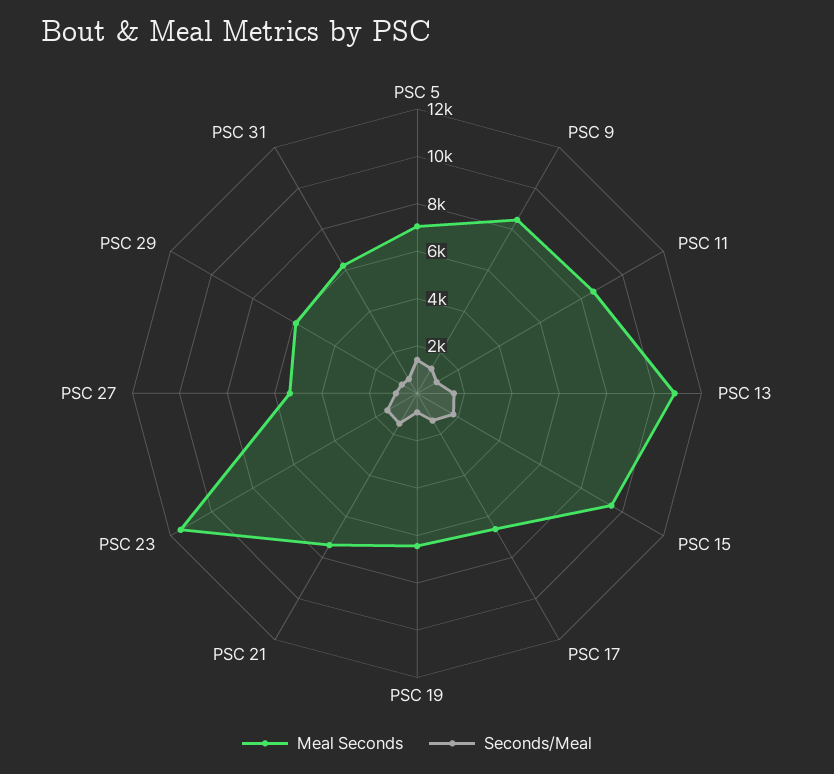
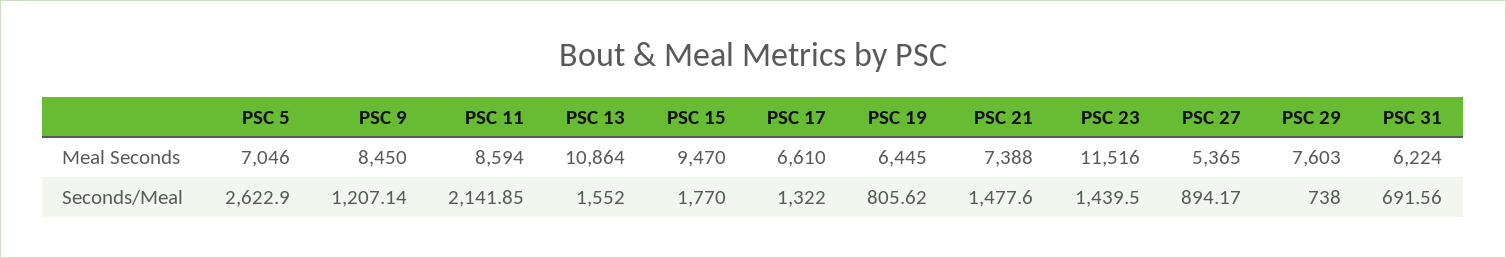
Seconds/Meal, PSC 5: 1500 -> 2622.9
Seconds/Meal, PSC 11: 1000 -> 2141.85
Meal Seconds, PSC 29: 6000 -> 7603

